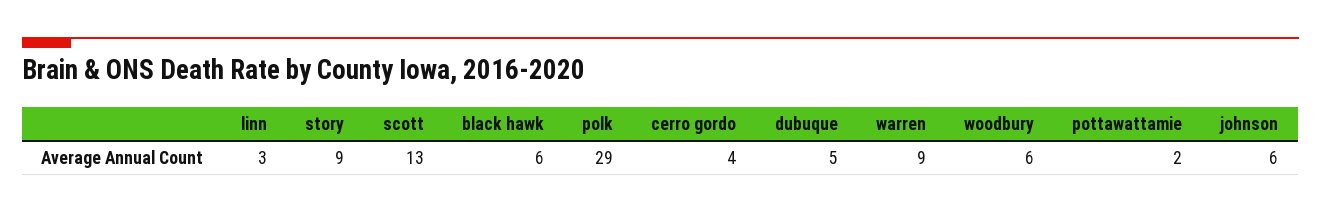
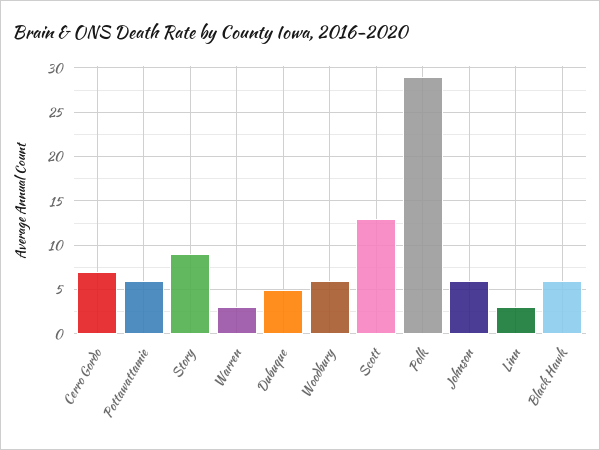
cerro gordo: 4 -> 7
warren: 9 -> 3
pottawattamie: 2 -> 6

